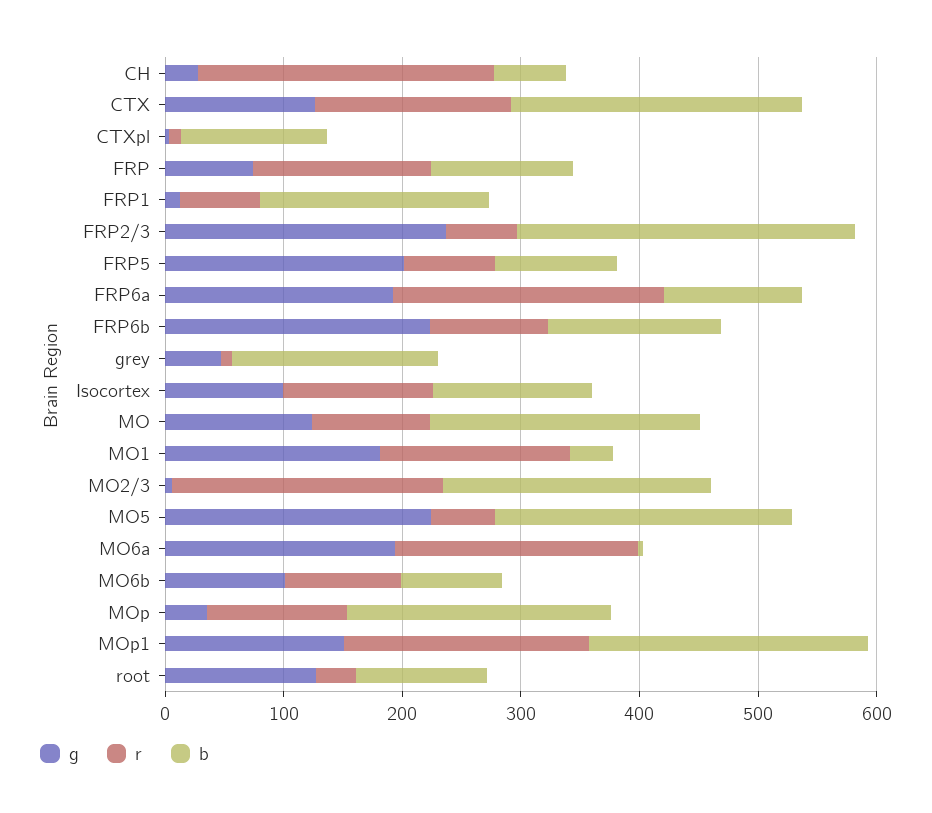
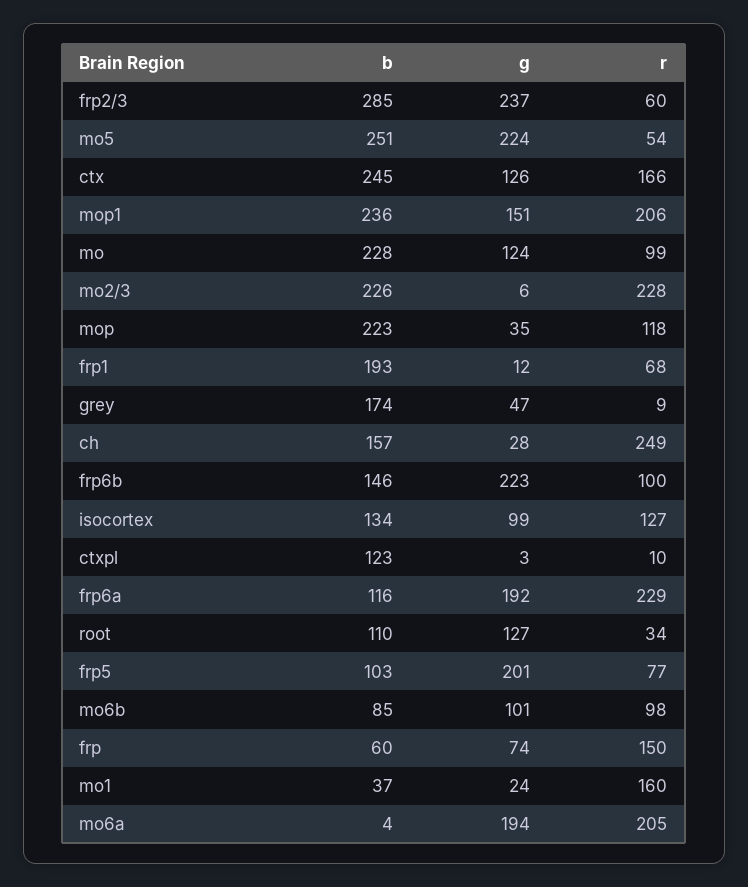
b, CH: 60 -> 157
b, FRP: 120 -> 60
g, MO1: 180 -> 24

